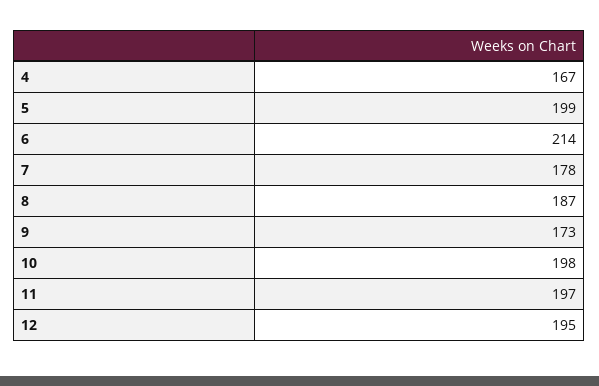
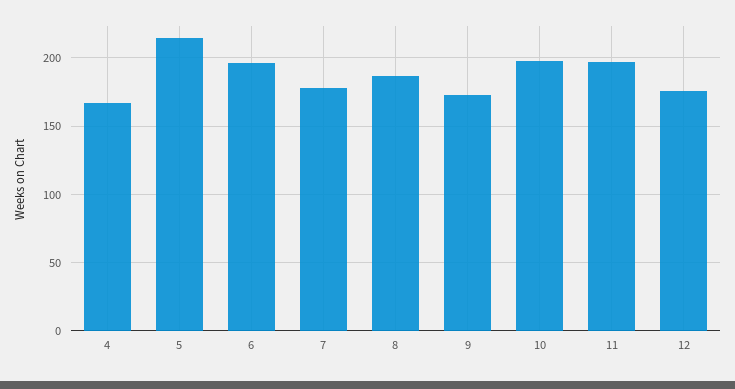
5: 199 -> 215
6: 214 -> 195
12: 195 -> 175

